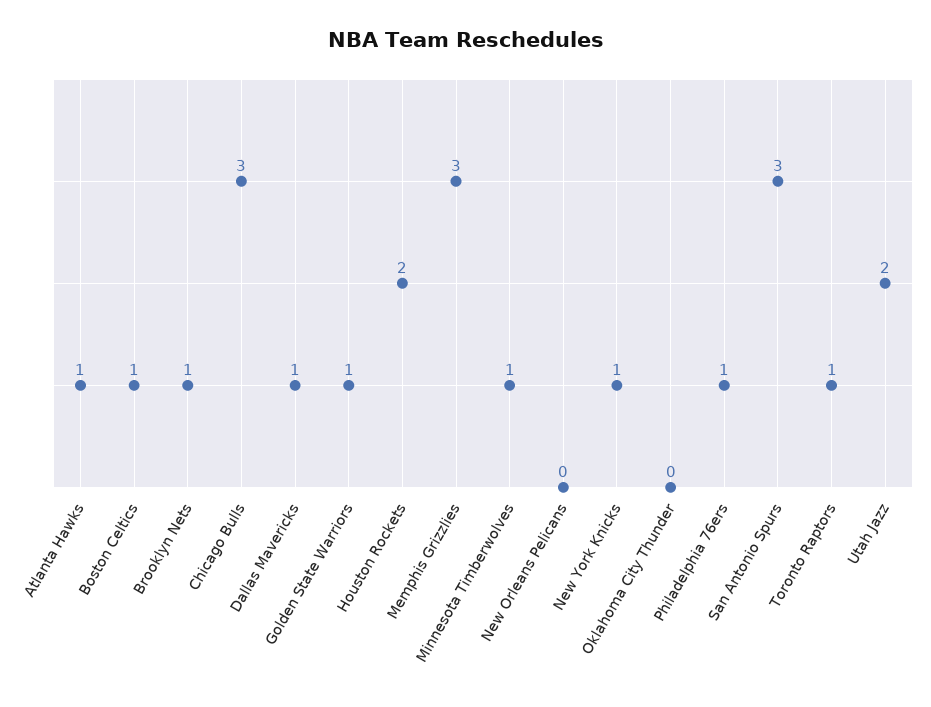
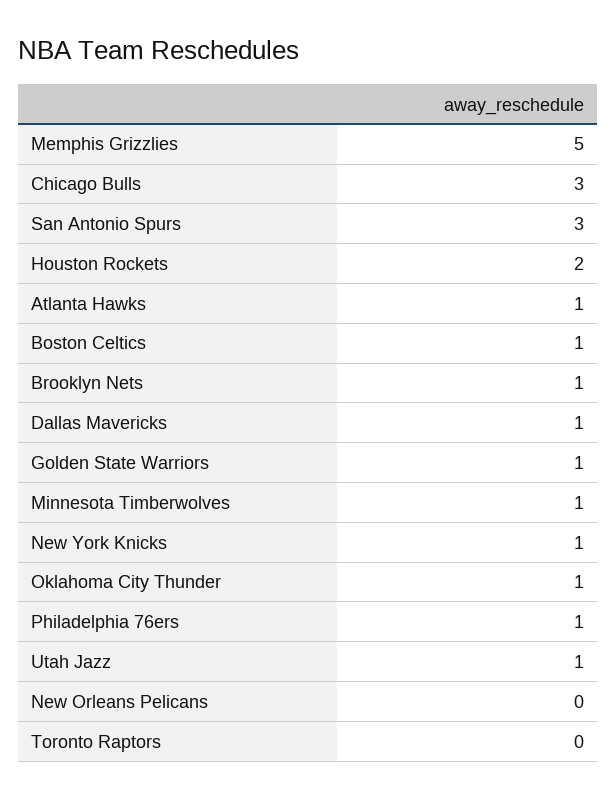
Memphis Grizzlies: 3 -> 5
Oklahoma City Thunder: 0 -> 1
Toronto Raptors: 1 -> 0
Utah Jazz: 2 -> 1

